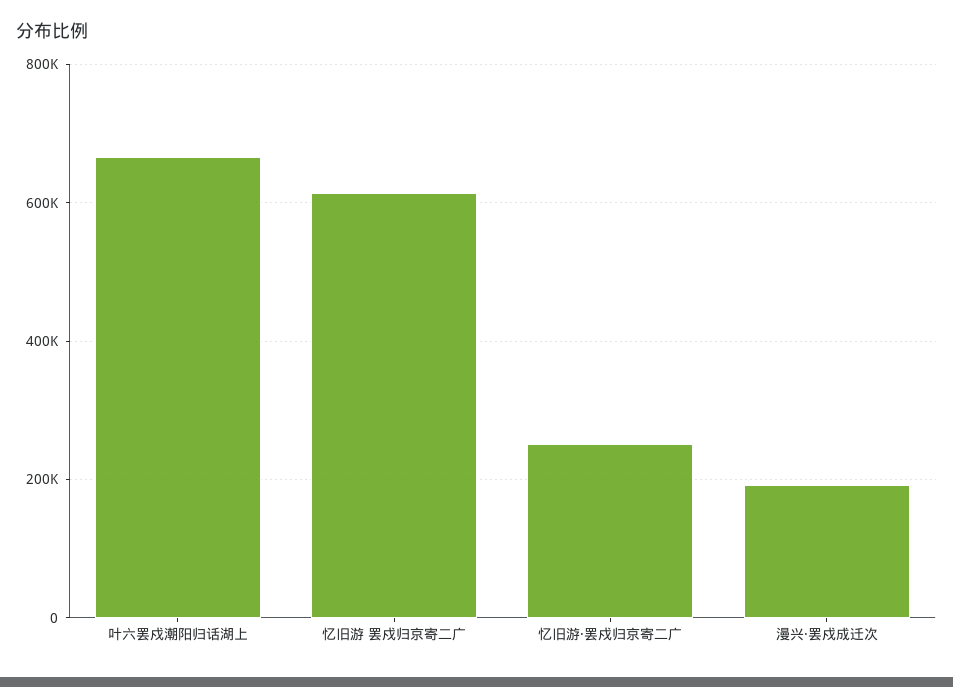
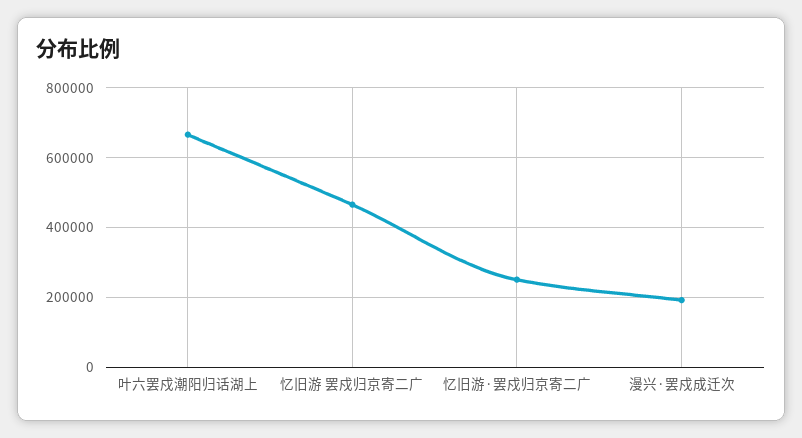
忆旧游 罢戍归京寄二广: 620000 -> 460000

